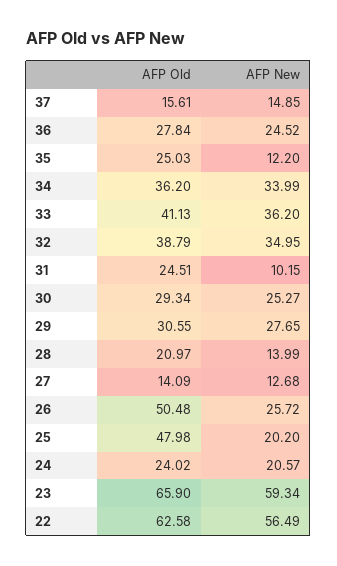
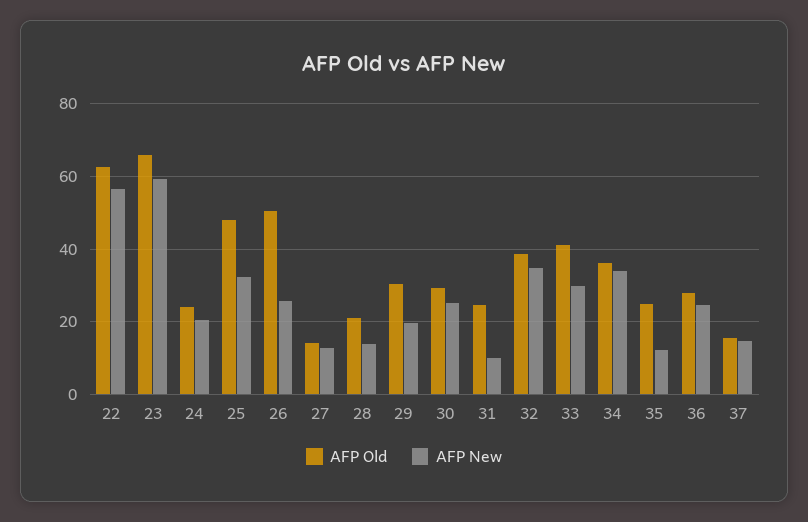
AFP New, 33: 36.2 -> 30
AFP New, 29: 27.65 -> 20
AFP New, 25: 20.2 -> 32

